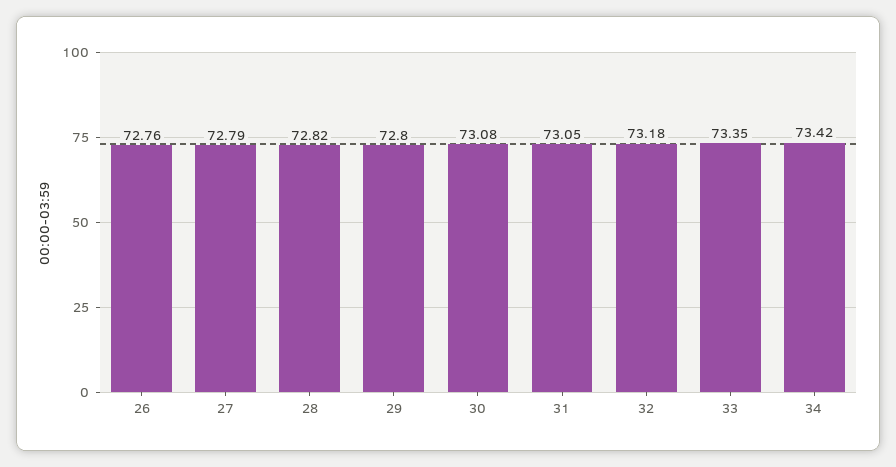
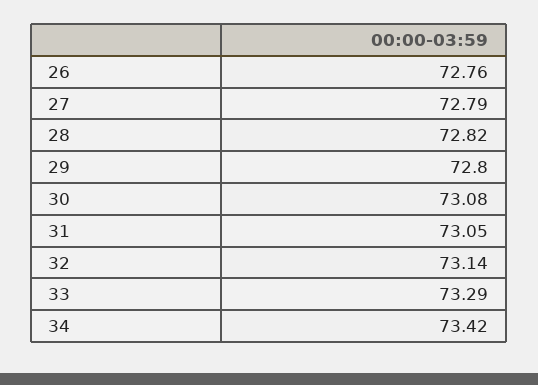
32: 73.18 -> 73.14
33: 73.35 -> 73.29

